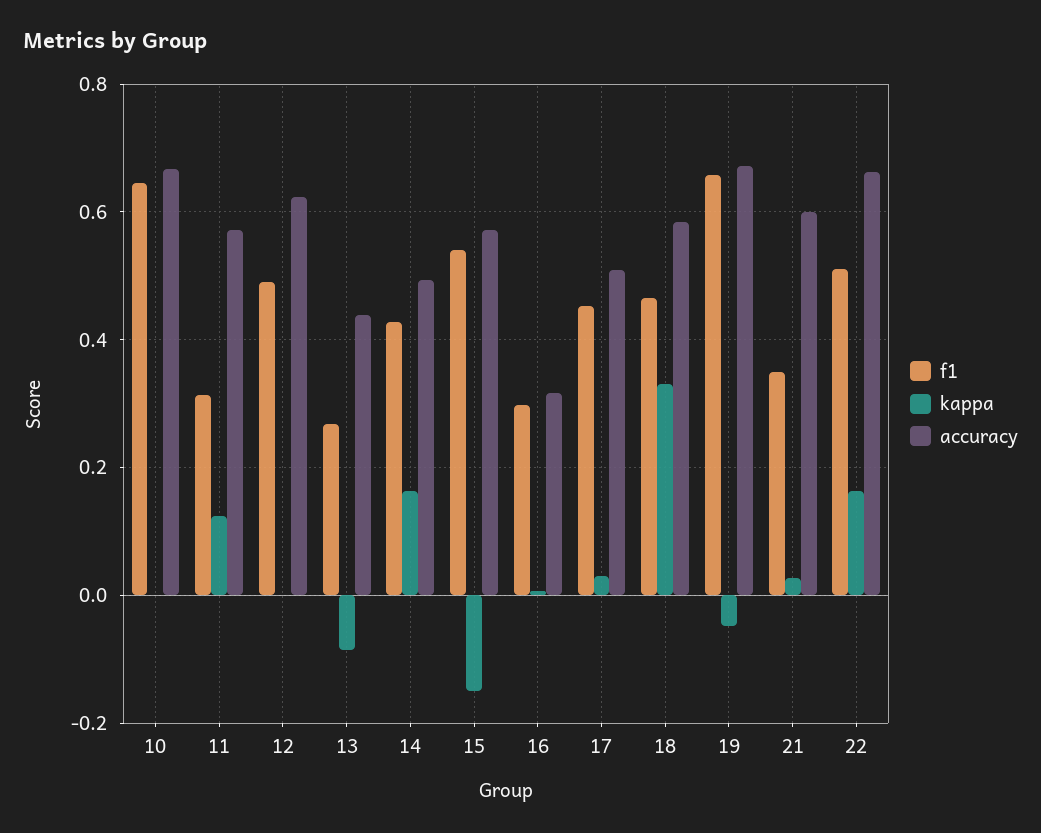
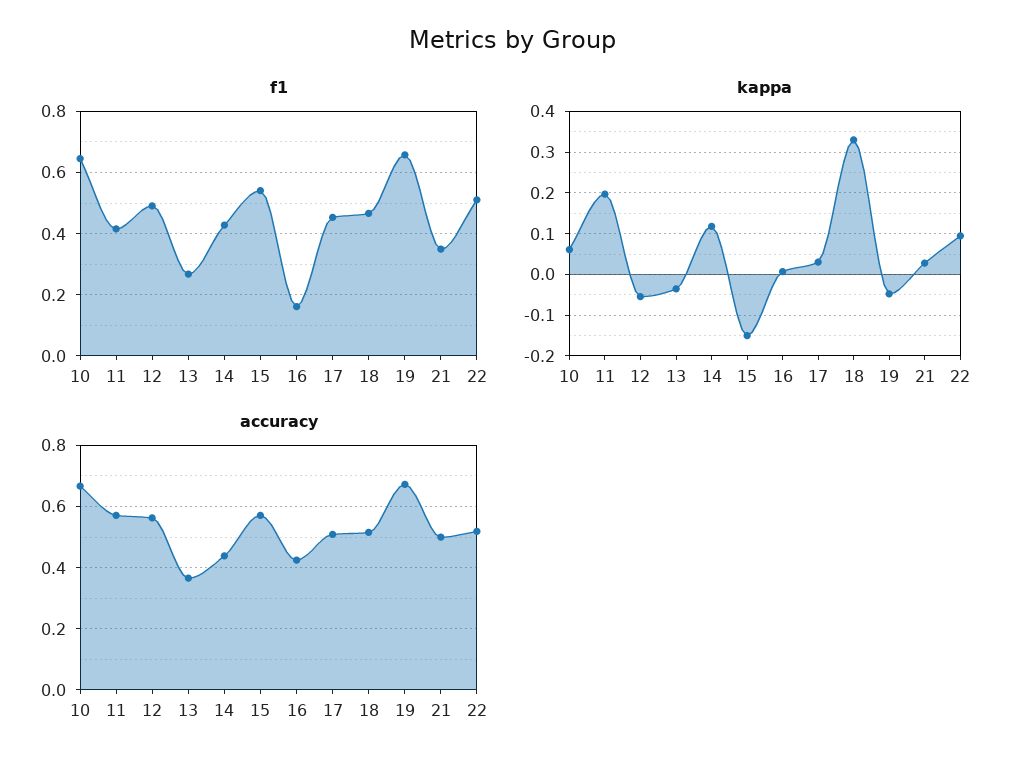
kappa, 10: 0 -> 0.06
f1, 11: 0.32 -> 0.42
kappa, 11: 0.12 -> 0.2
kappa, 12: 0 -> -0.06
accuracy, 12: 0.62 -> 0.56
kappa, 13: -0.08 -> -0.04
accuracy, 13: 0.44 -> 0.36
kappa, 14: 0.16 -> 0.12
accuracy, 14: 0.5 -> 0.44
f1, 16: 0.3 -> 0.16
accuracy, 16: 0.32 -> 0.42
accuracy, 18: 0.58 -> 0.52
accuracy, 21: 0.6 -> 0.5
kappa, 22: 0.16 -> 0.1
accuracy, 22: 0.66 -> 0.52

